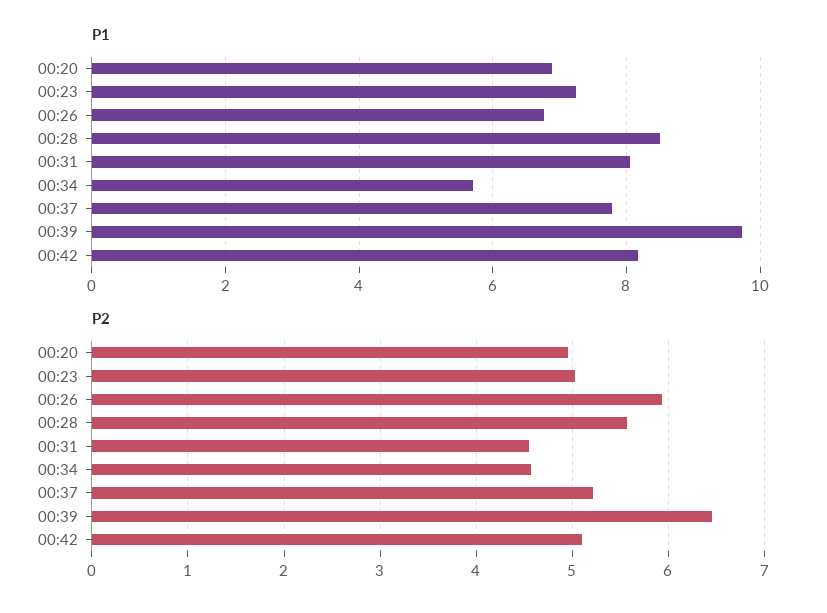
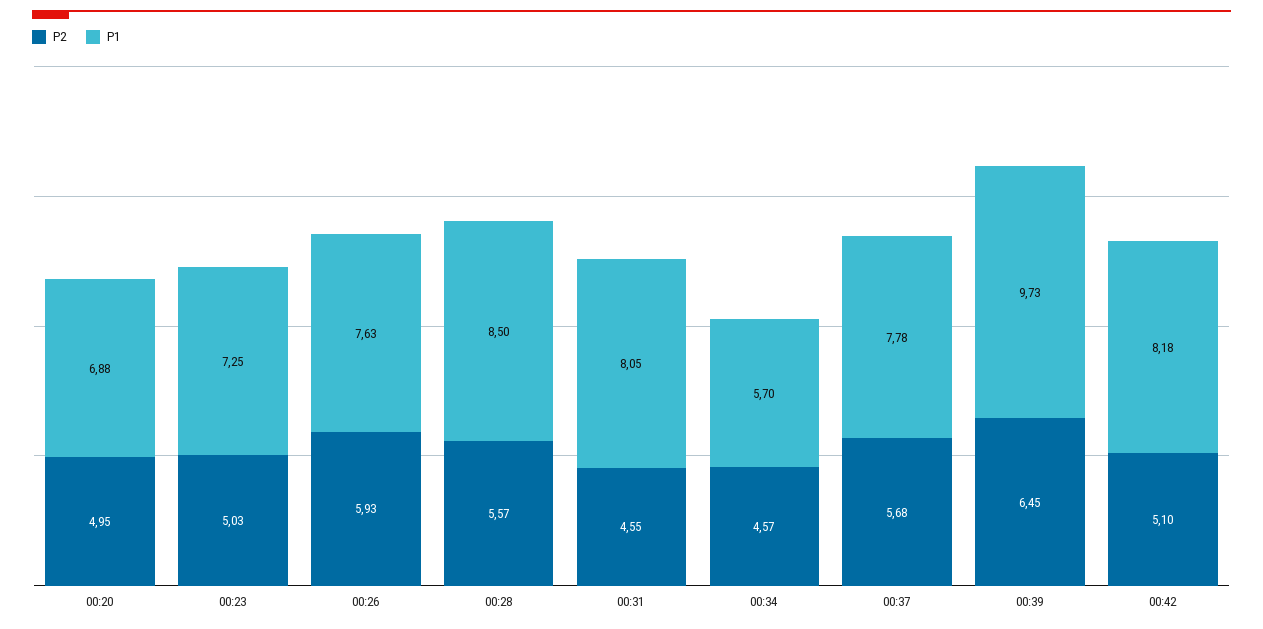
P1, 00:26: 6.8 -> 7.63
P2, 00:37: 5.2 -> 5.68

